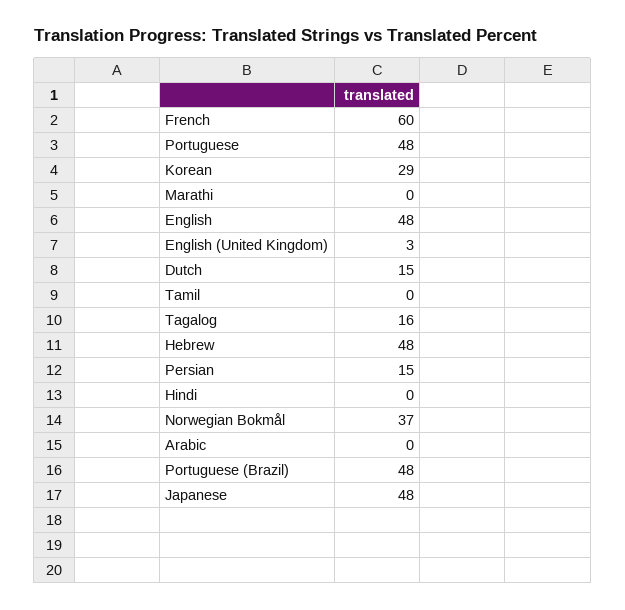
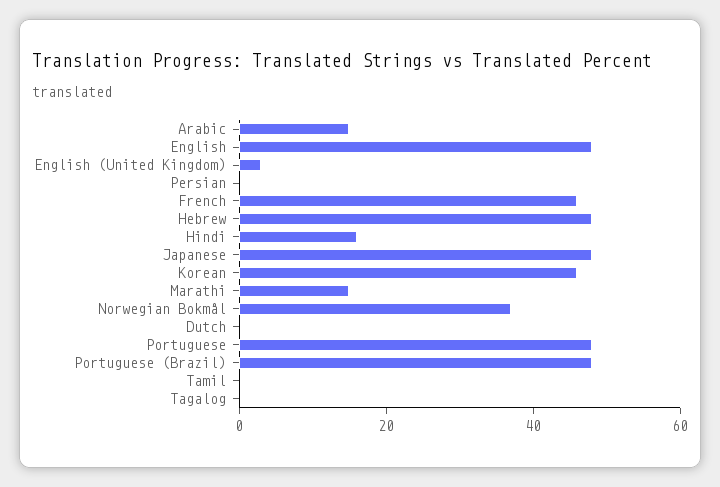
French: 60 -> 45
Korean: 29 -> 45
Marathi: 0 -> 15
Dutch: 15 -> 0
Tagalog: 16 -> 0
Persian: 15 -> 0
Hindi: 0 -> 15
Arabic: 0 -> 15

